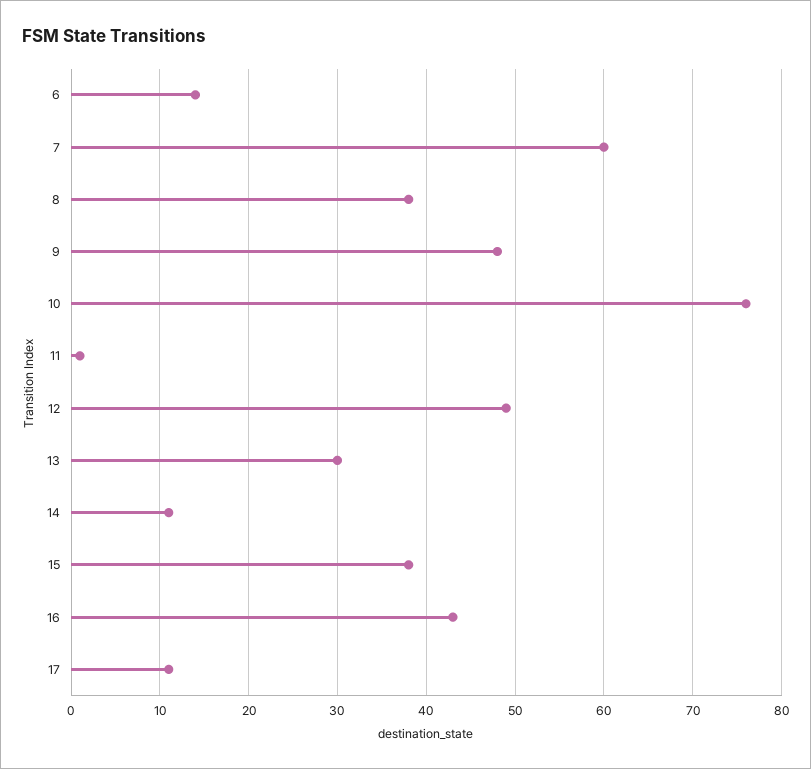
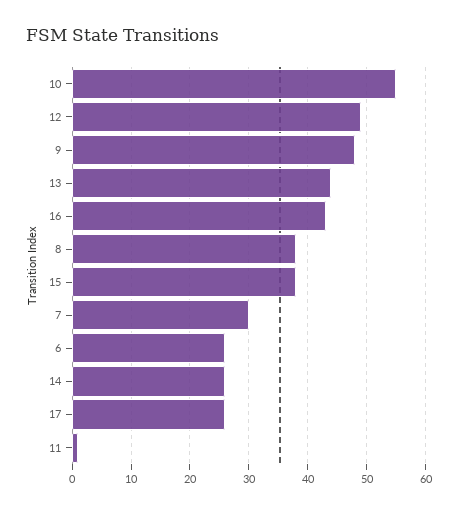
6: 14 -> 25
7: 60 -> 30
10: 76 -> 55
13: 30 -> 45
14: 11 -> 25
17: 11 -> 25

